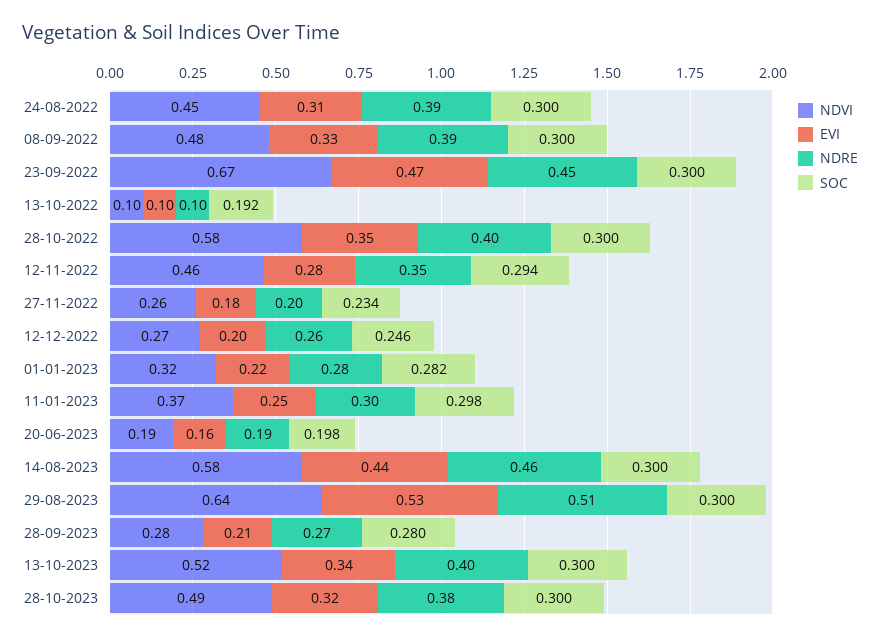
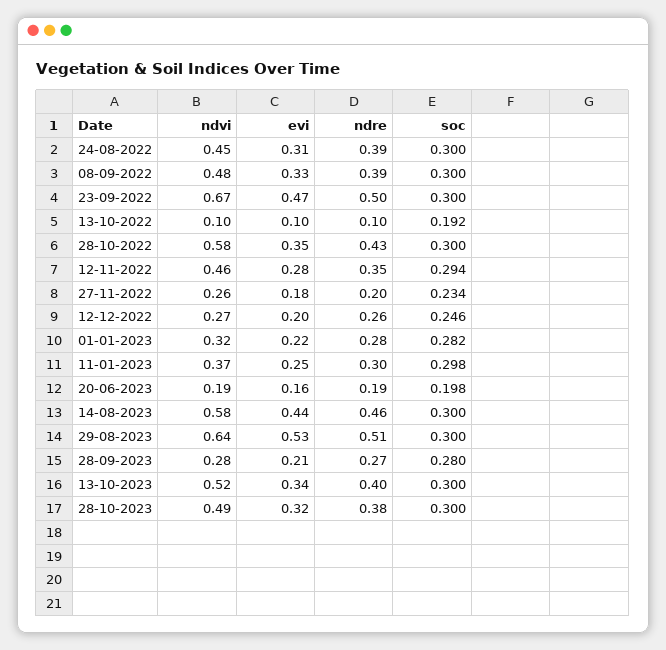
NDRE, 23-09-2022: 0.45 -> 0.5
NDRE, 28-10-2022: 0.4 -> 0.43

